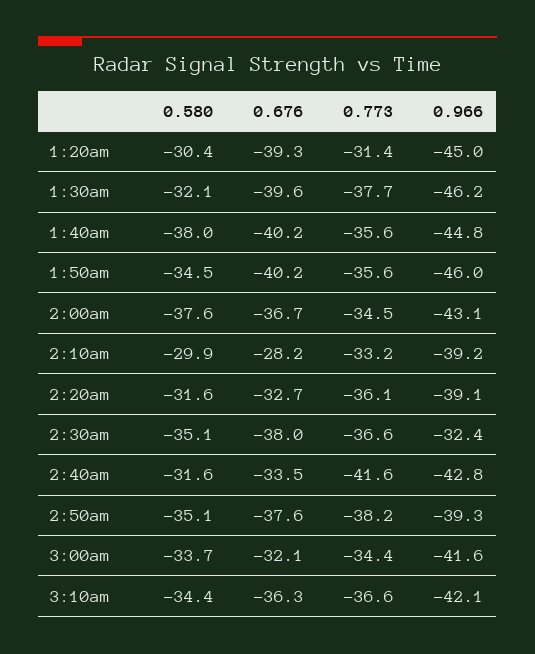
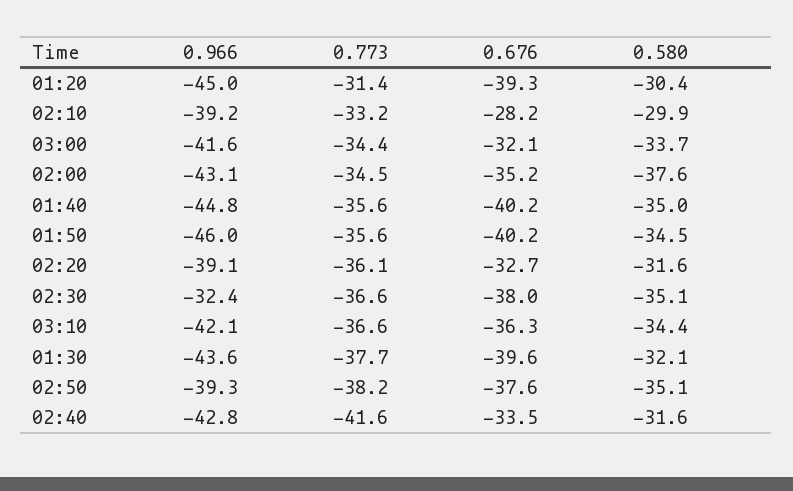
0.966, 1:30am: -46.2 -> -43.6
0.580, 1:40am: -38 -> -35
0.676, 2:00am: -36.7 -> -35.2

